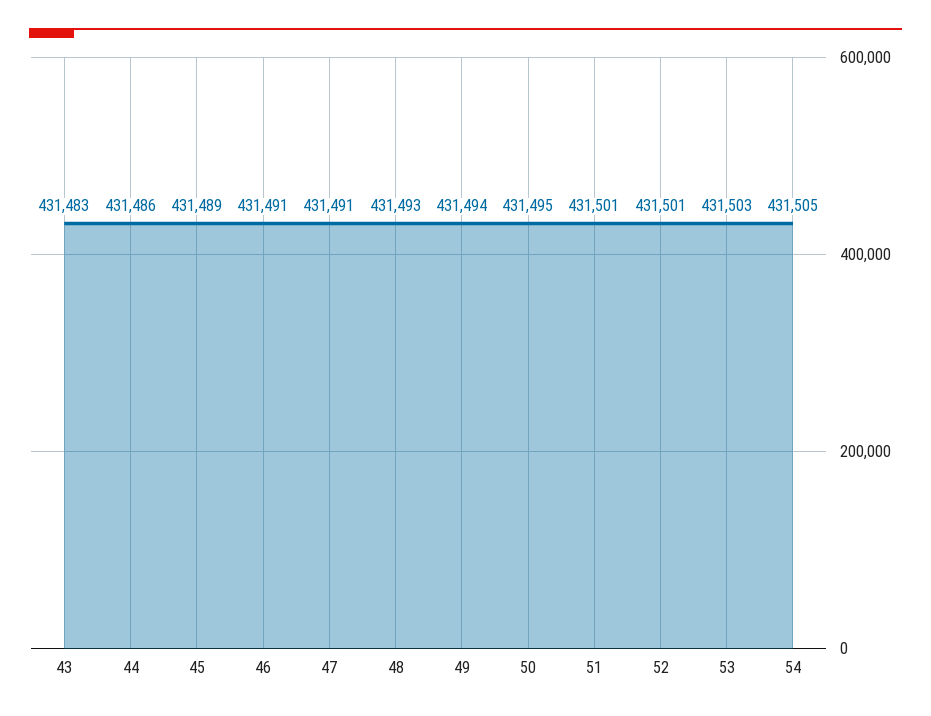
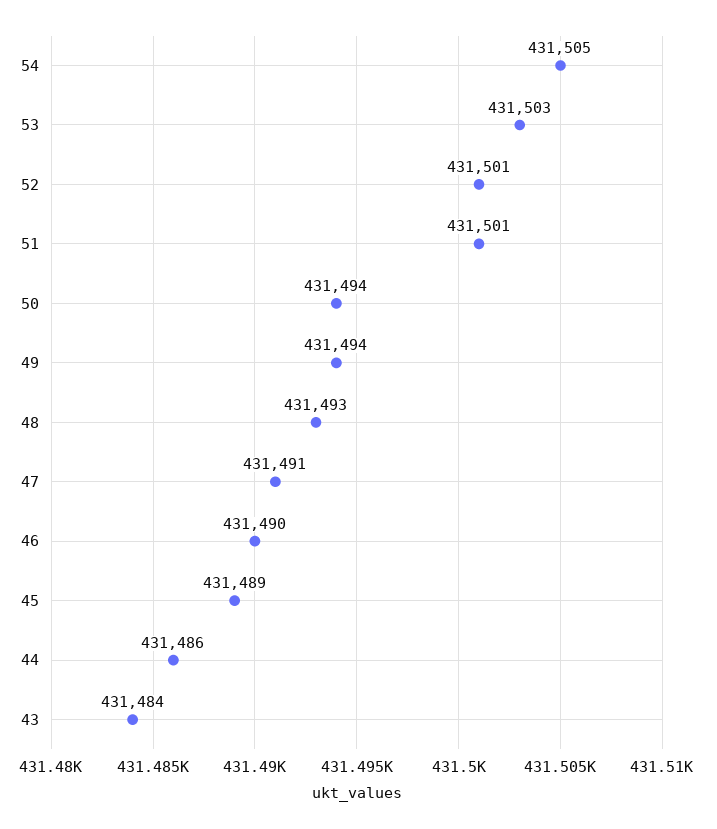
43: 431483 -> 431484
46: 431491 -> 431490
50: 431495 -> 431494

